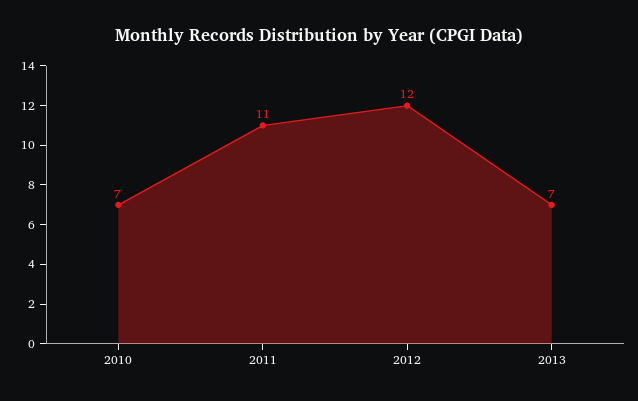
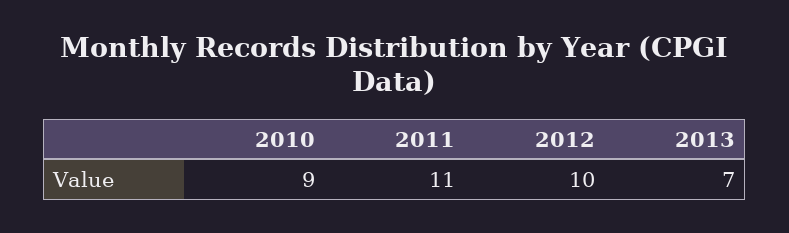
2010: 7 -> 9
2012: 12 -> 10

